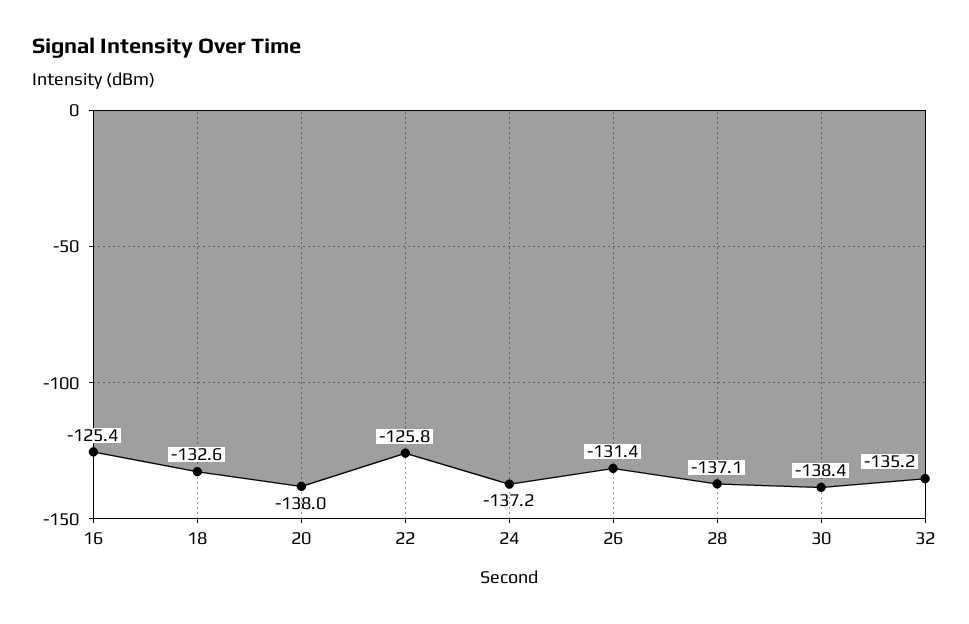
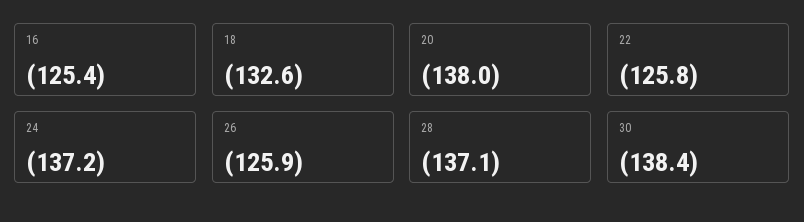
26: -131.4 -> -125.9
32: -135.2 -> none

